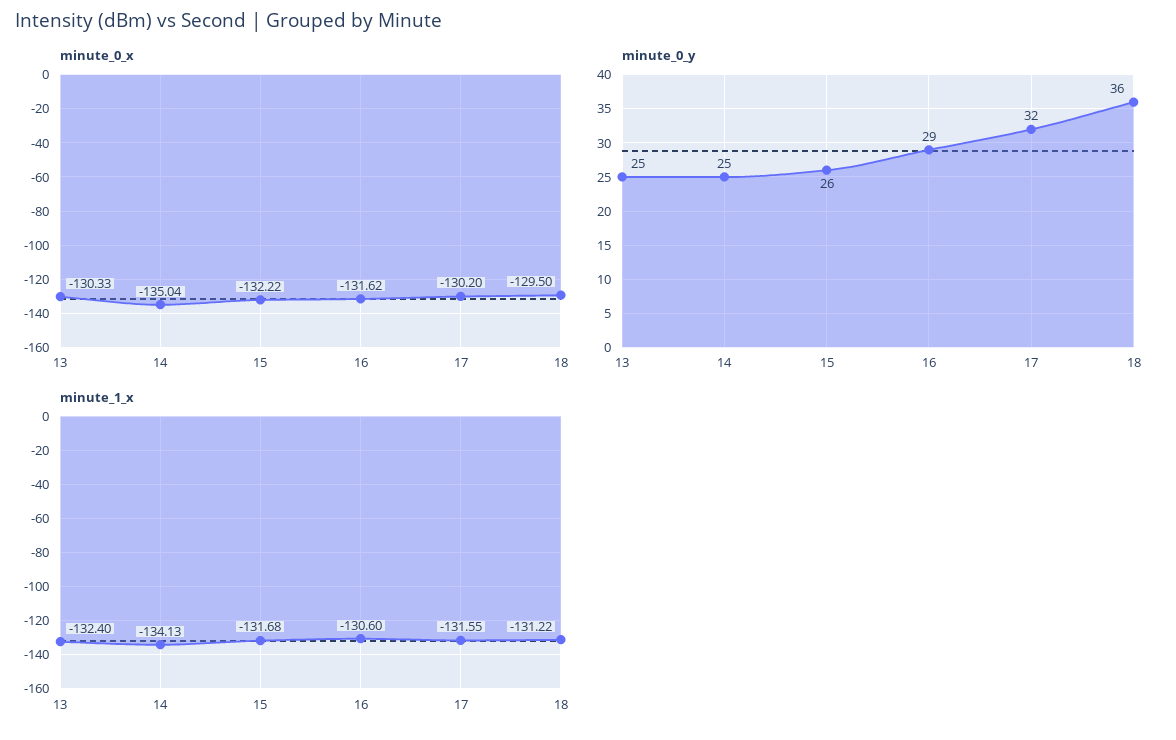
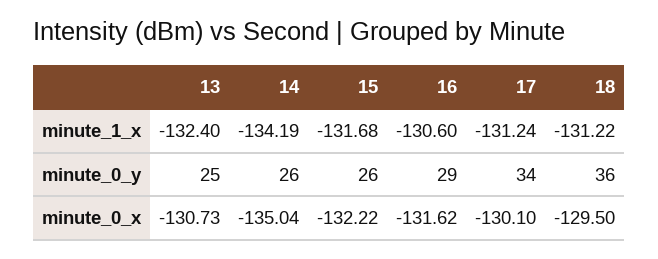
minute_0_x, 13: -130.33 -> -130.73
minute_0_x, 17: -130.2 -> -130.1
minute_0_y, 14: 25 -> 26
minute_0_y, 17: 32 -> 34
minute_1_x, 14: -134.13 -> -134.19
minute_1_x, 17: -131.55 -> -131.24

